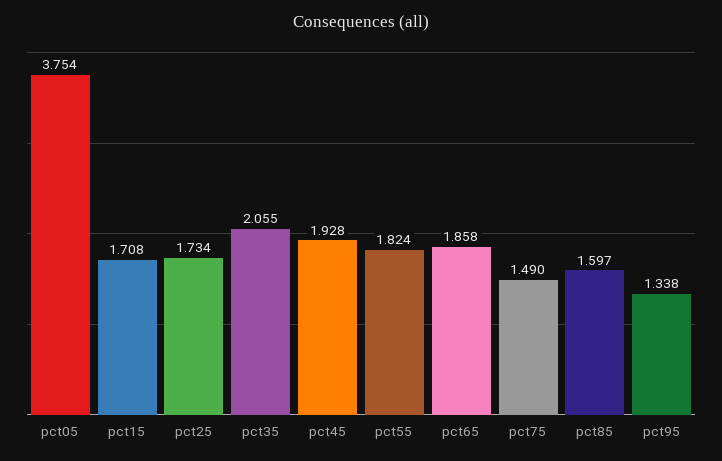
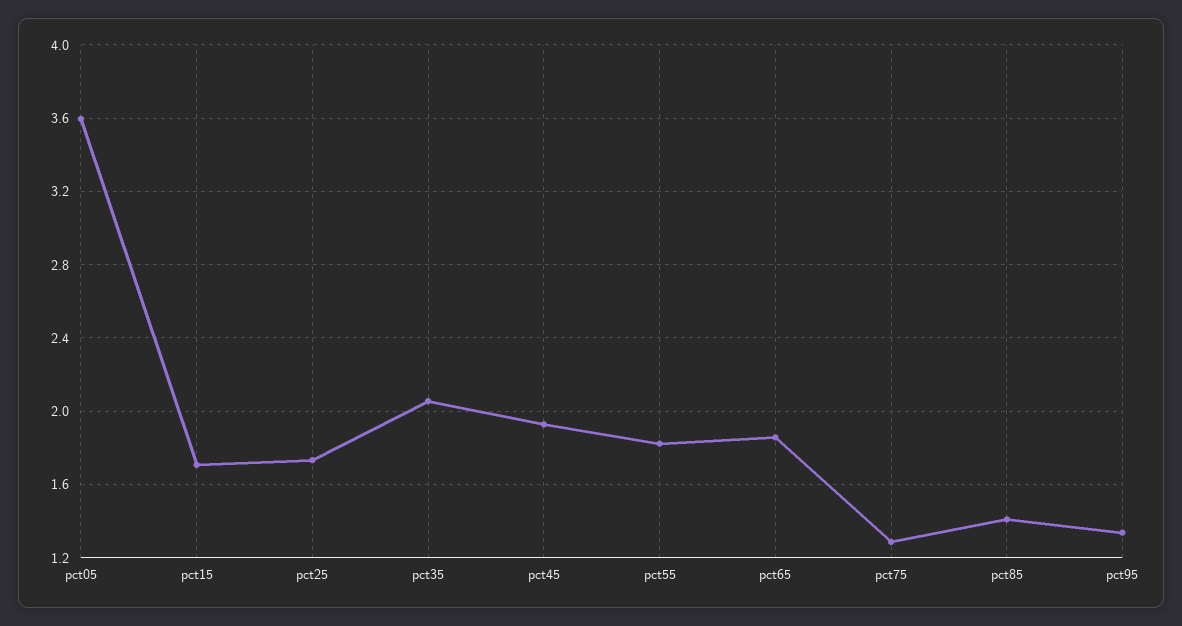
pct05: 3.754 -> 3.6
pct75: 1.49 -> 1.3
pct85: 1.597 -> 1.4

